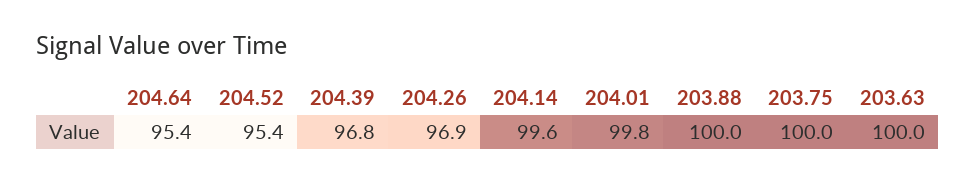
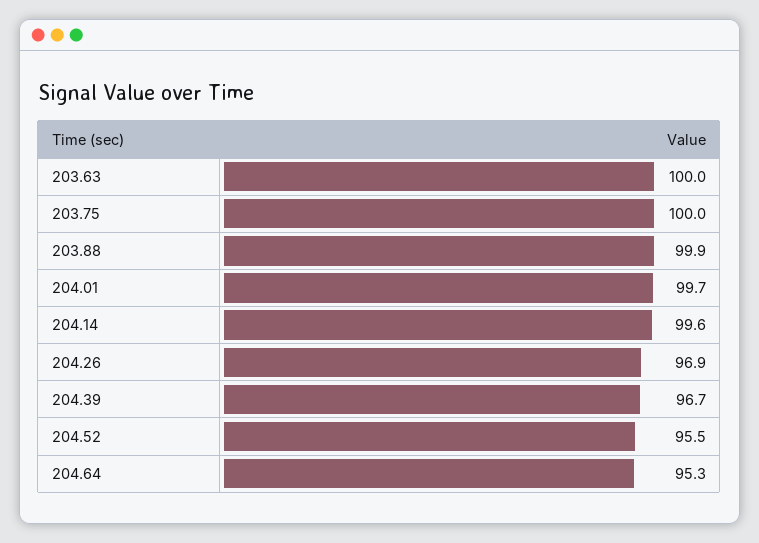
204.64: 95.4 -> 95.3
204.52: 95.4 -> 95.5
204.39: 96.8 -> 96.7
204.01: 99.8 -> 99.7
203.88: 100 -> 99.9

